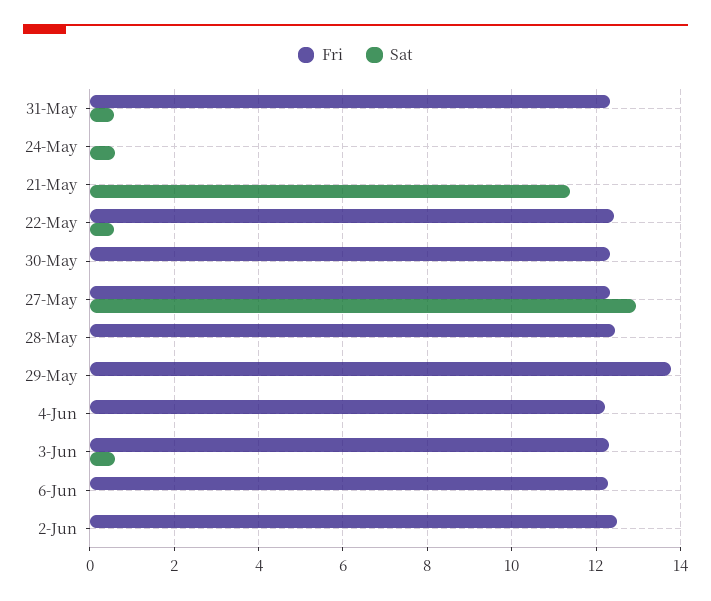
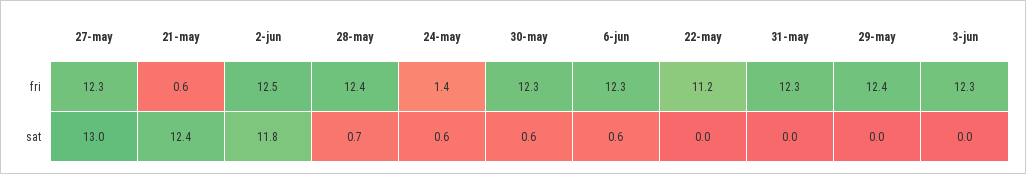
Sat, 31-May: 0.6 -> 0
Fri, 24-May: 0 -> 1.4
Fri, 21-May: 0 -> 0.6
Sat, 21-May: 11.4 -> 12.4
Fri, 22-May: 12.4 -> 11.2
Sat, 22-May: 0.6 -> 0
Sat, 30-May: 0 -> 0.6
Sat, 28-May: 0 -> 0.7
Fri, 29-May: 13.8 -> 12.4
Fri, 4-Jun: 12.2 -> none
Sat, 4-Jun: 0 -> none
Sat, 3-Jun: 0.6 -> 0
Sat, 6-Jun: 0 -> 0.6
Sat, 2-Jun: 0 -> 11.8

